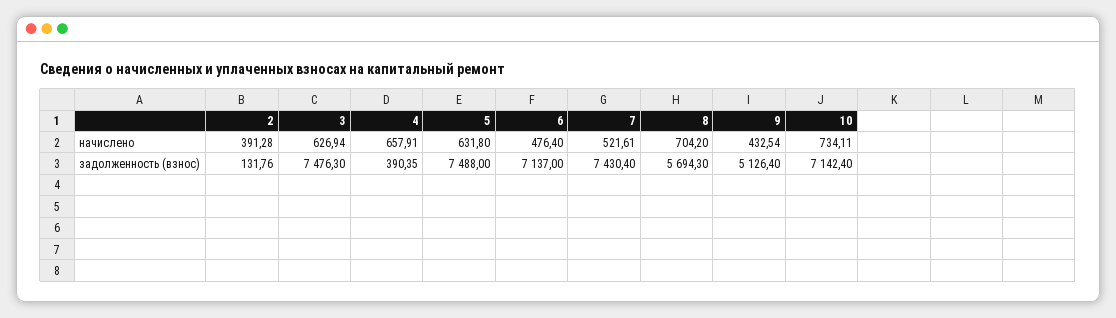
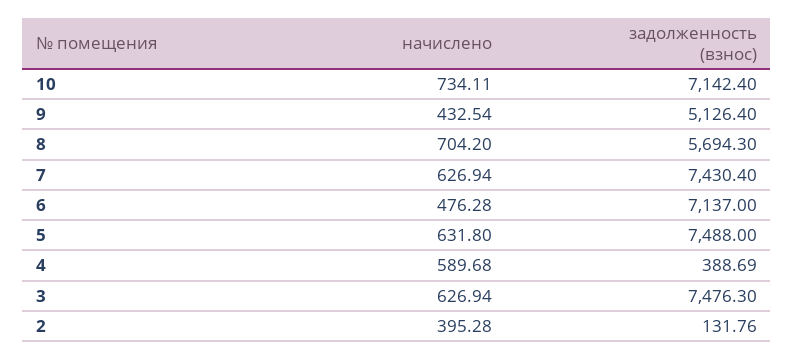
2, начислено: 391.28 -> 395.28
4, начислено: 657.91 -> 589.68
6, начислено: 476.4 -> 476.28
7, начислено: 521.61 -> 626.94
4, задолженность (взнос): 390.35 -> 388.69

